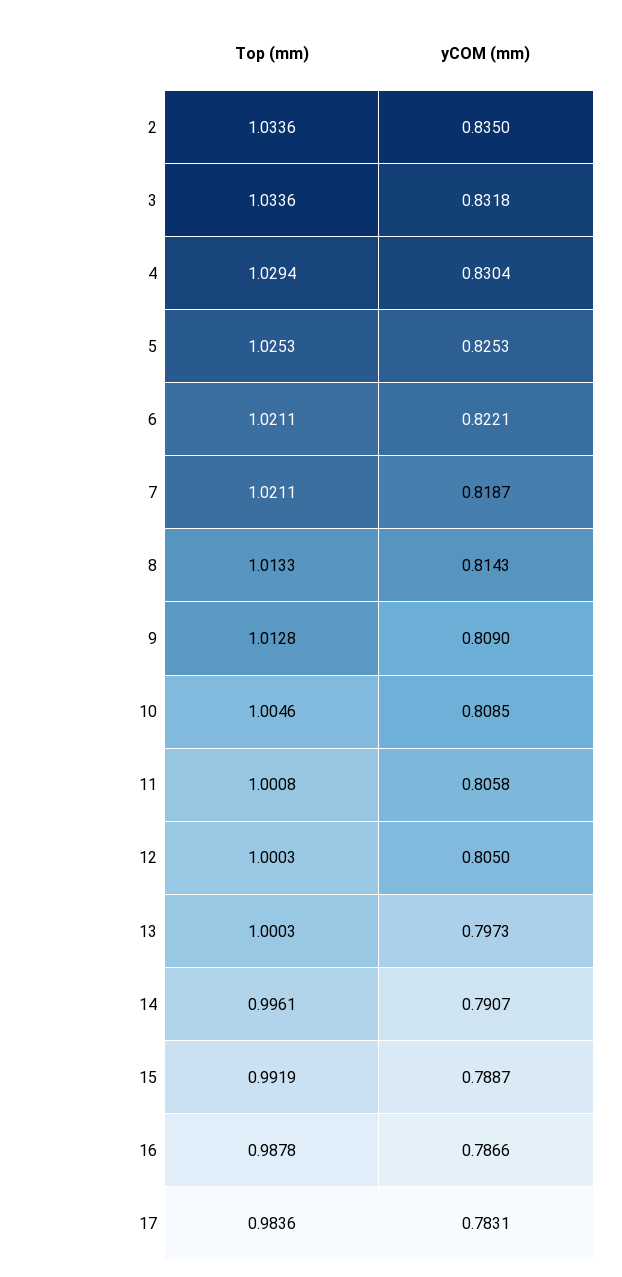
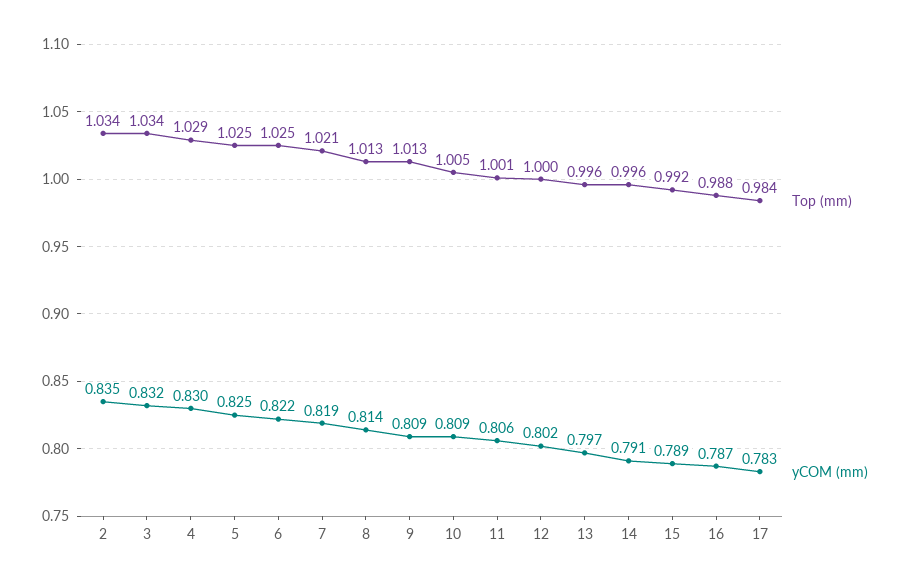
Top (mm), 6: 1.0211 -> 1.025
yCOM (mm), 12: 0.805 -> 0.802
Top (mm), 13: 1.0003 -> 0.996

